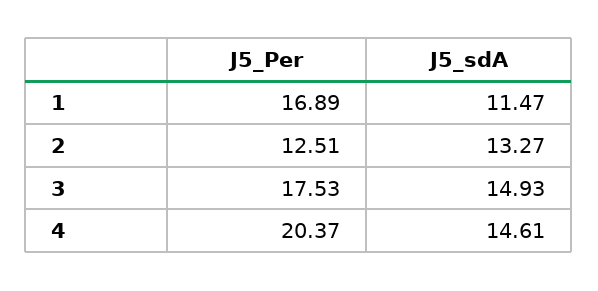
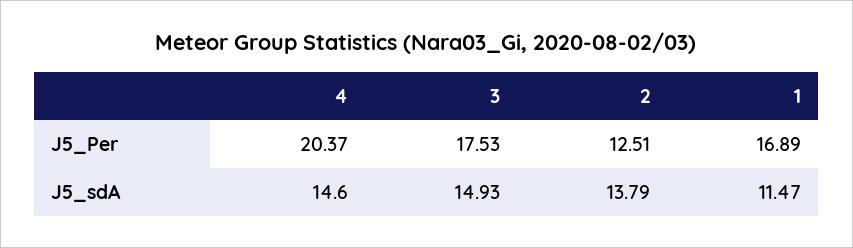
J5_sdA, 2: 13.27 -> 13.79
J5_sdA, 4: 14.61 -> 14.6

